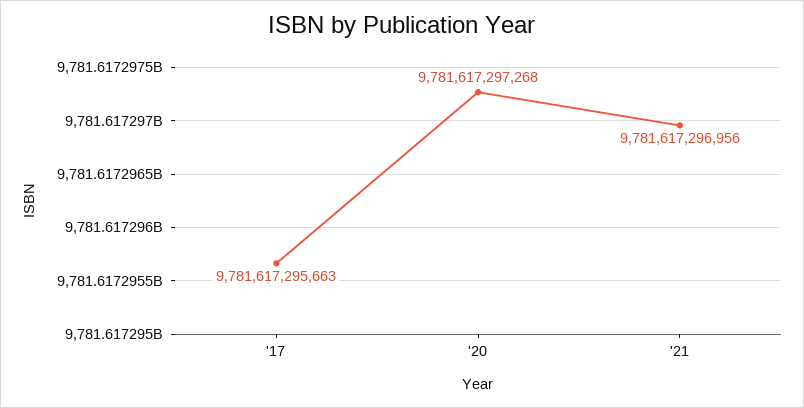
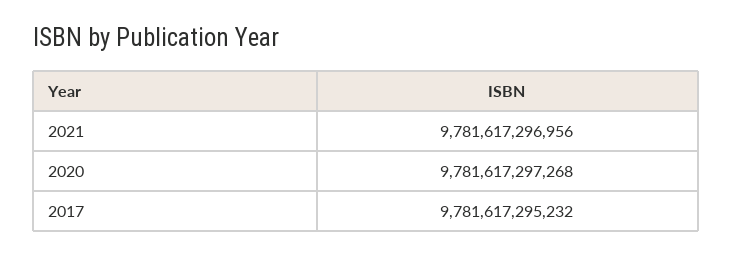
'17: 9781617295663 -> 9781617295232

